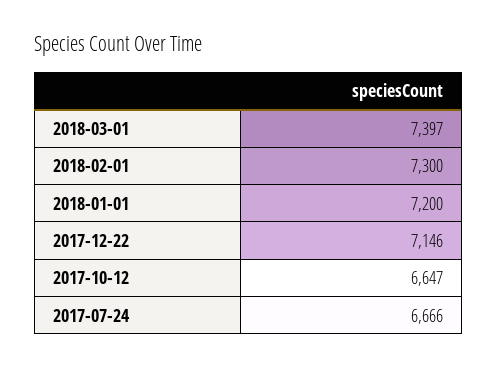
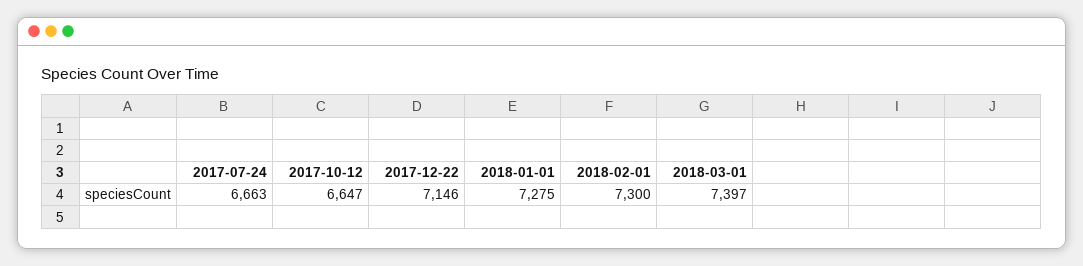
2018-01-01: 7200 -> 7275
2017-07-24: 6666 -> 6663

